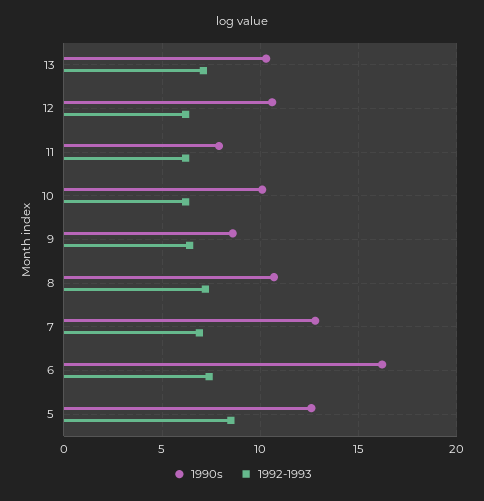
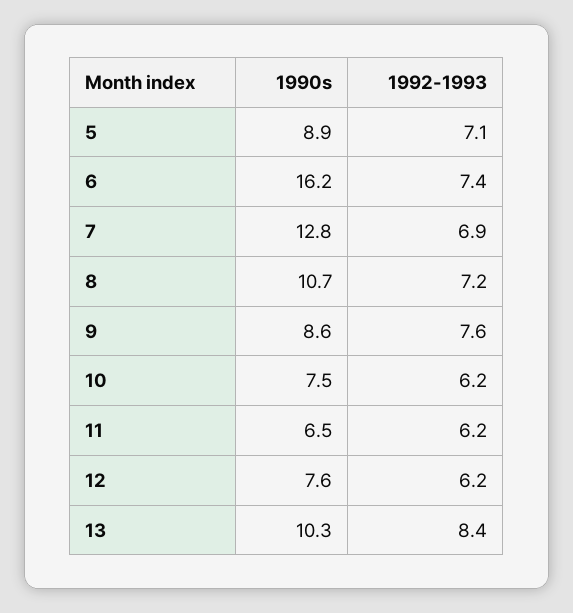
1992-1993, 13: 7 -> 8.4
1990s, 12: 10.5 -> 7.6
1990s, 11: 8 -> 6.5
1990s, 10: 10 -> 7.5
1992-1993, 9: 6.5 -> 7.6
1990s, 5: 12.5 -> 8.9
1992-1993, 5: 8.5 -> 7.1

